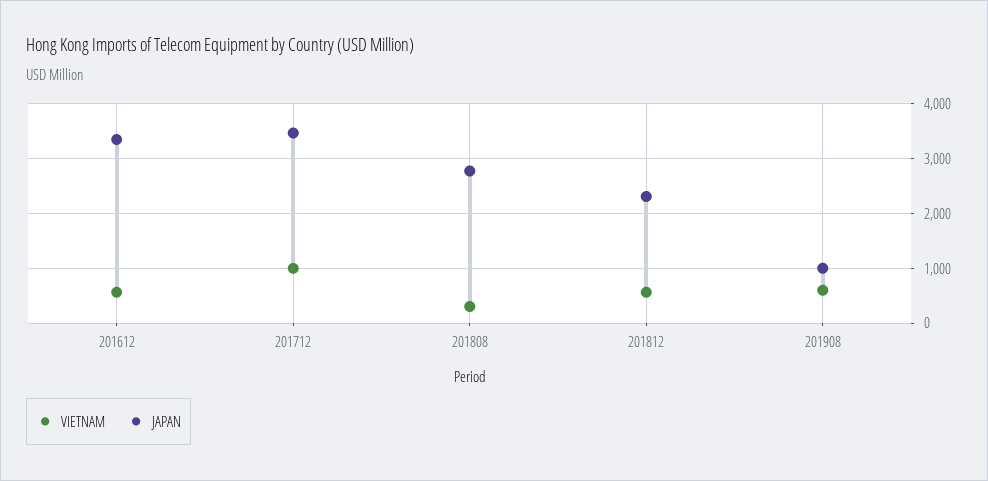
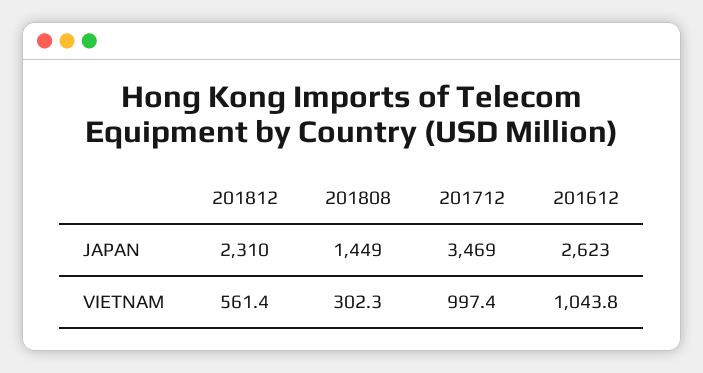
VIETNAM, 201612: 600 -> 1043.8
JAPAN, 201612: 3400 -> 2623
JAPAN, 201808: 2800 -> 1449
VIETNAM, 201908: 600 -> none
JAPAN, 201908: 1000 -> none

